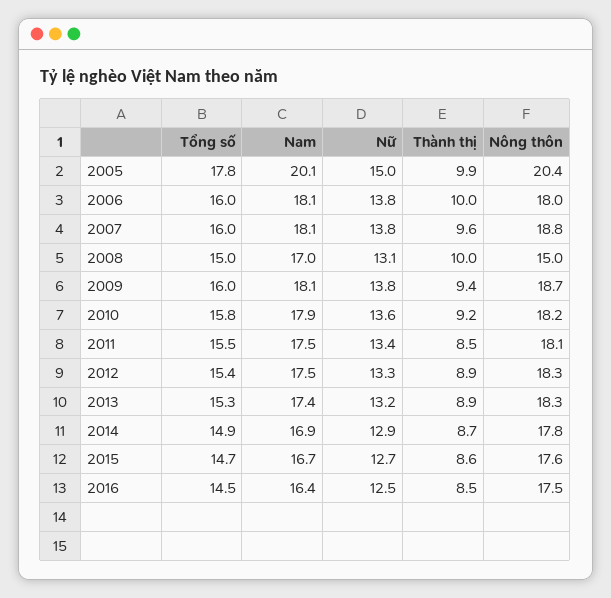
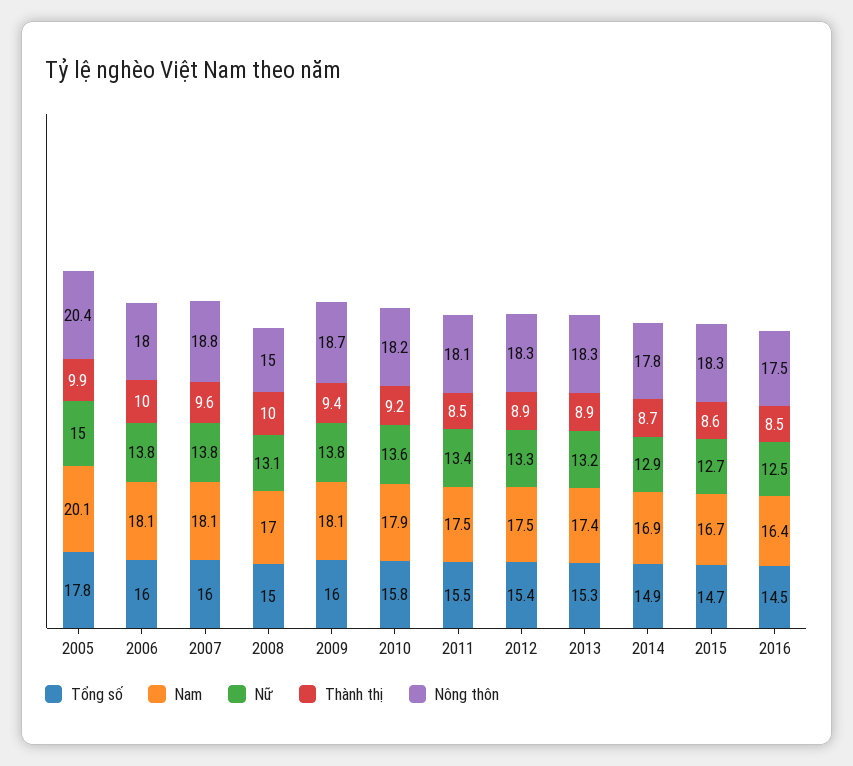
Nông thôn, 2015: 17.6 -> 18.3

